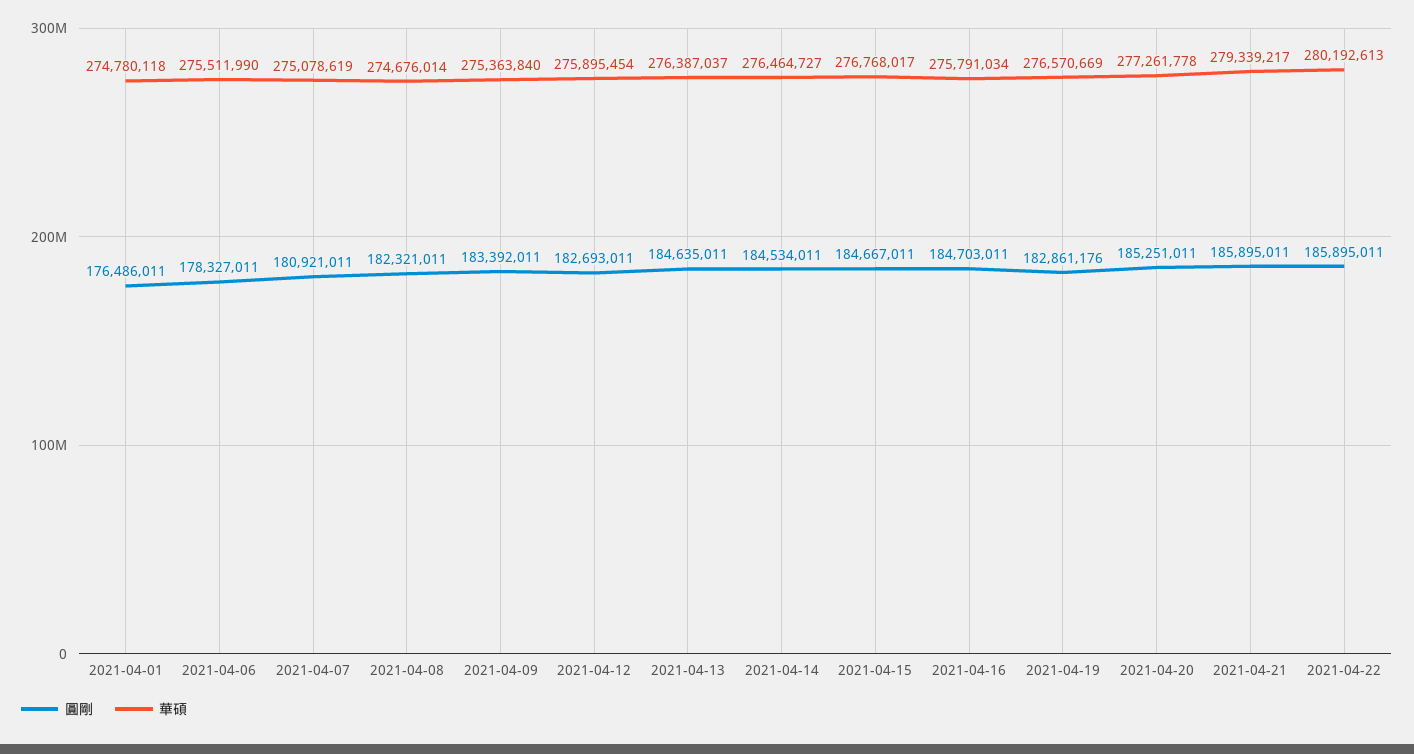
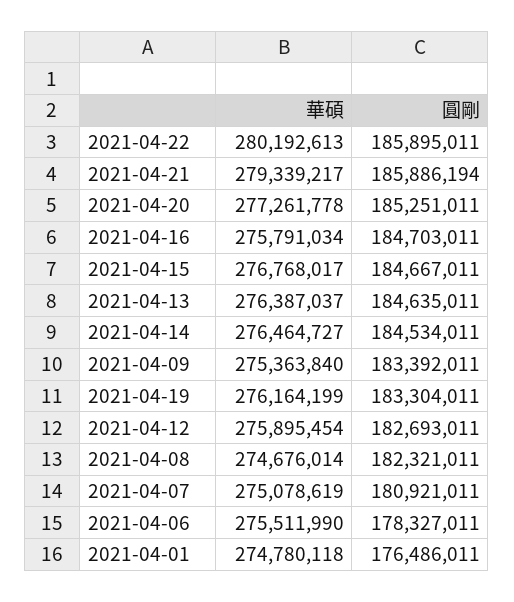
圓剛, 2021-04-19: 182861176 -> 183304011
華碩, 2021-04-19: 276570669 -> 276164199
圓剛, 2021-04-21: 185895011 -> 185886194

